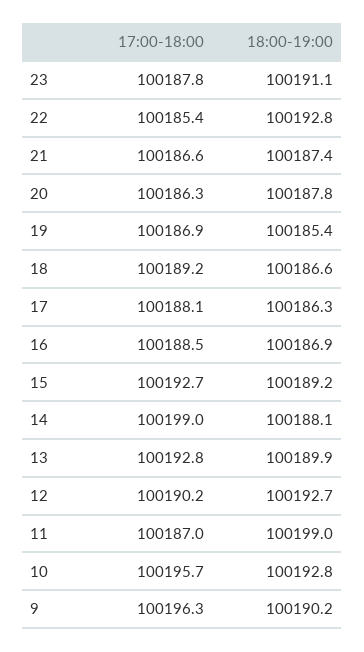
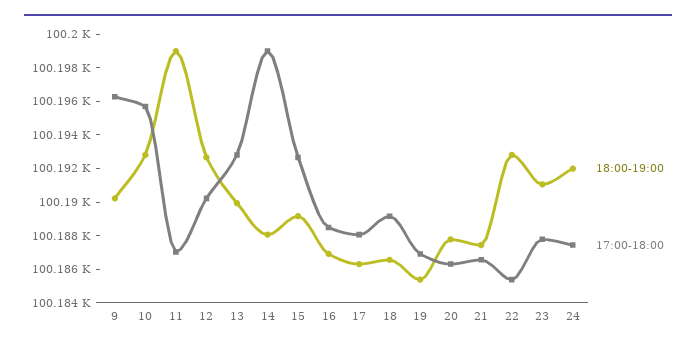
18:00-19:00, 24: none -> 100192
17:00-18:00, 24: none -> 100187.5

